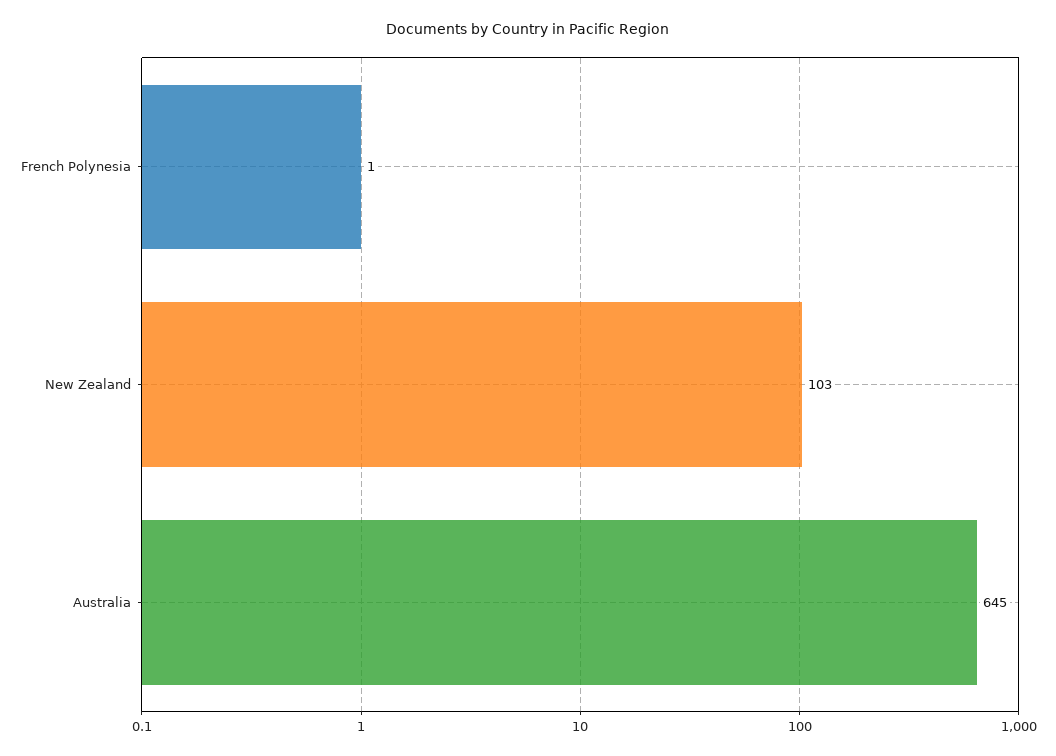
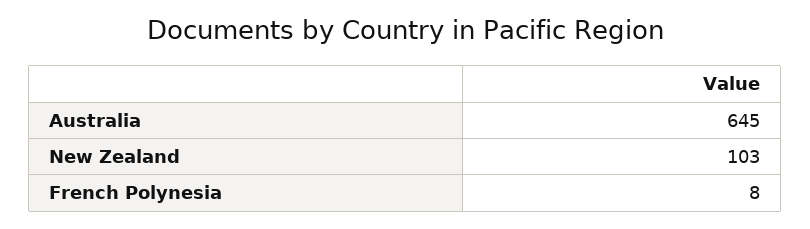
French Polynesia: 1 -> 8

